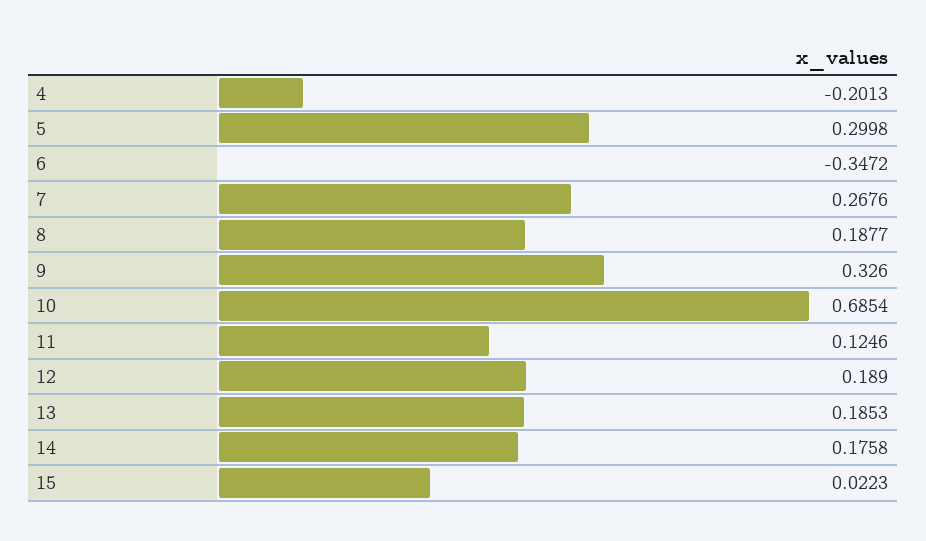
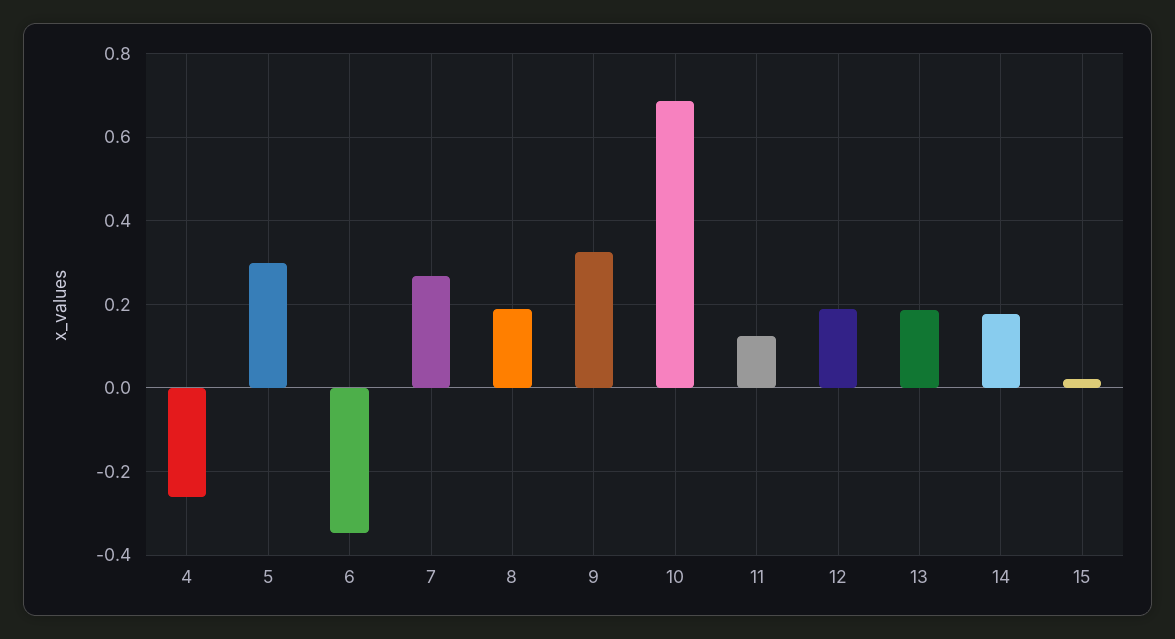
4: -0.2013 -> -0.26

